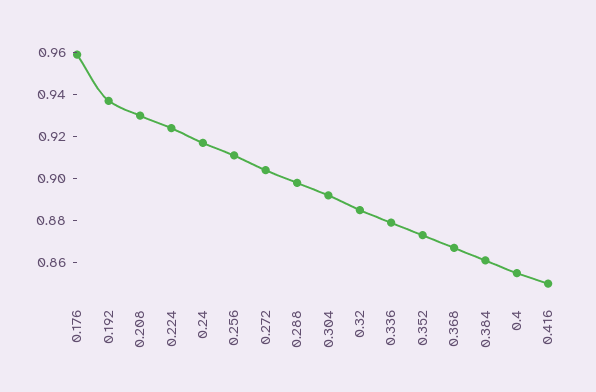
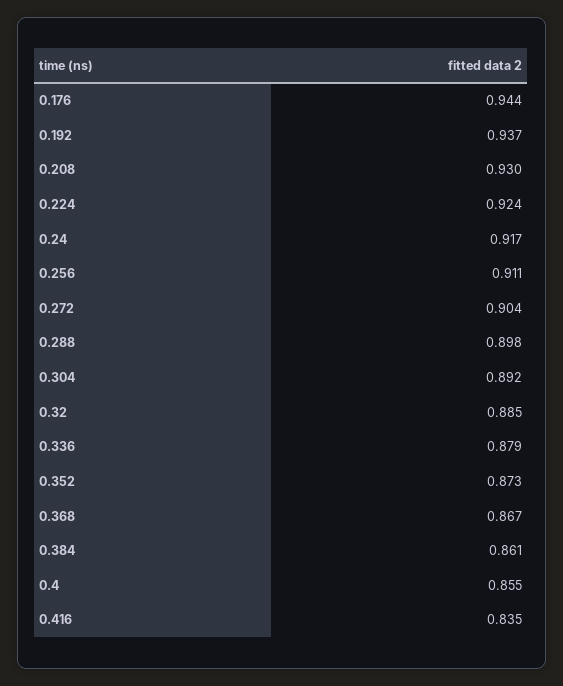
0.176: 0.96 -> 0.944
0.416: 0.85 -> 0.835

